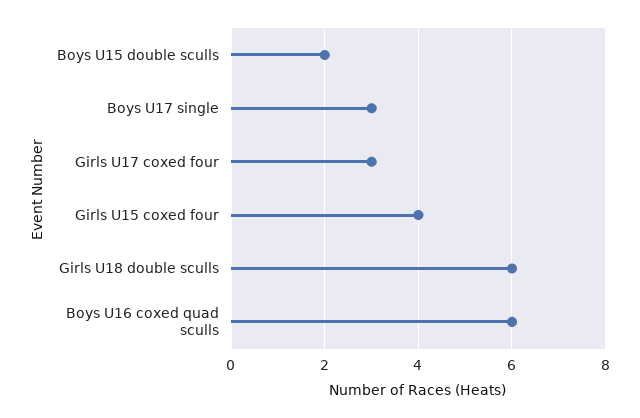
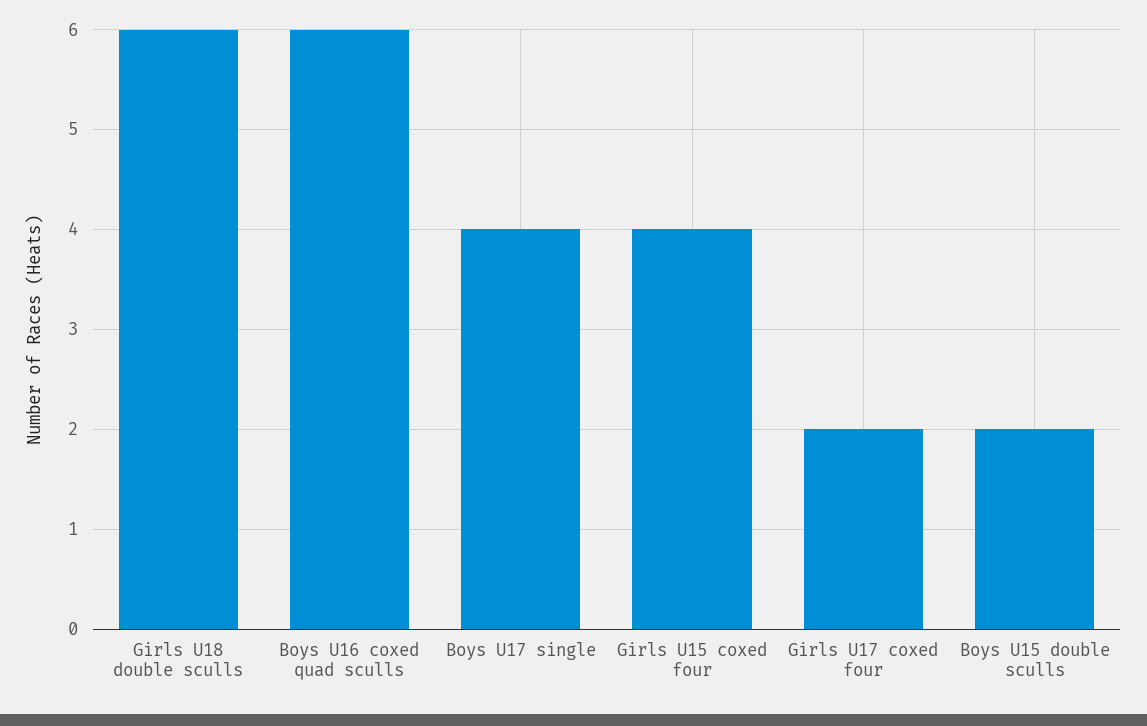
Boys U17 single: 3 -> 4
Girls U17 coxed four: 3 -> 2

